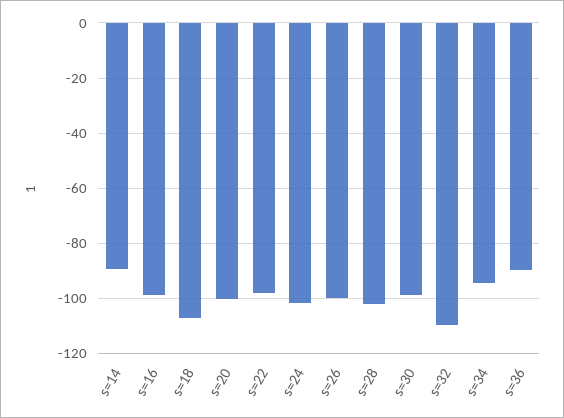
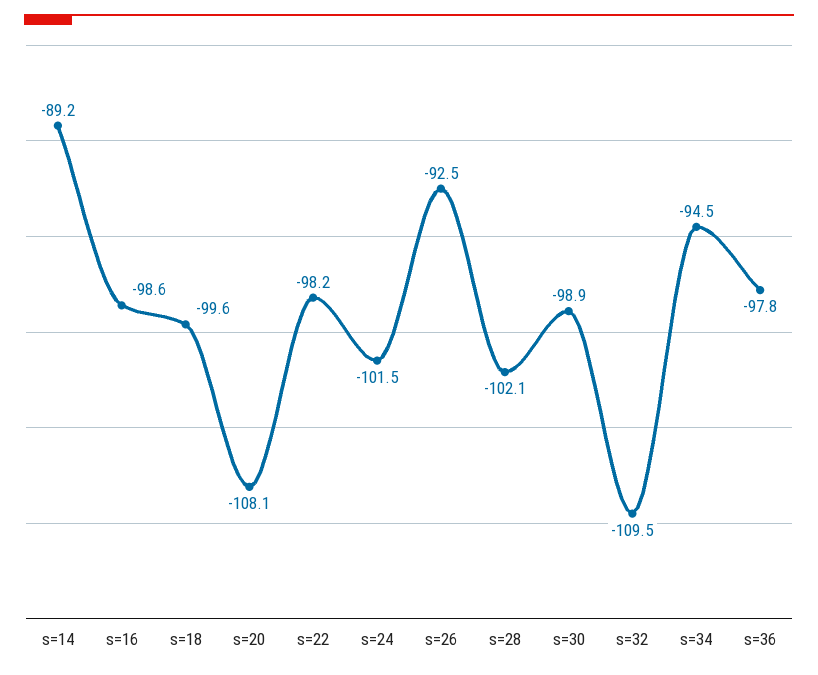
s=18: -107.5 -> -99.6
s=20: -100 -> -108.1
s=26: -100 -> -92.5
s=36: -90 -> -97.8

